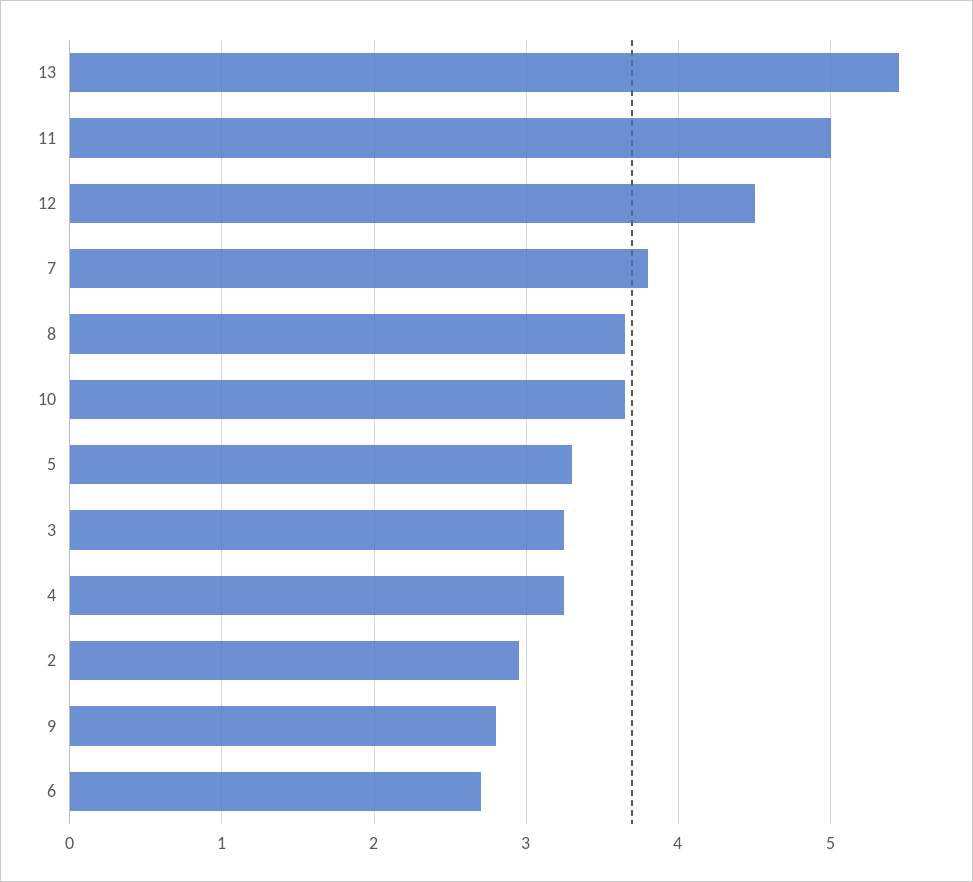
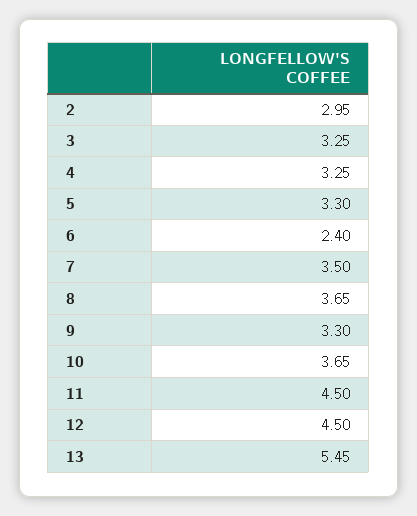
11: 5 -> 4.5
7: 3.8 -> 3.5
9: 2.8 -> 3.3
6: 2.7 -> 2.4

